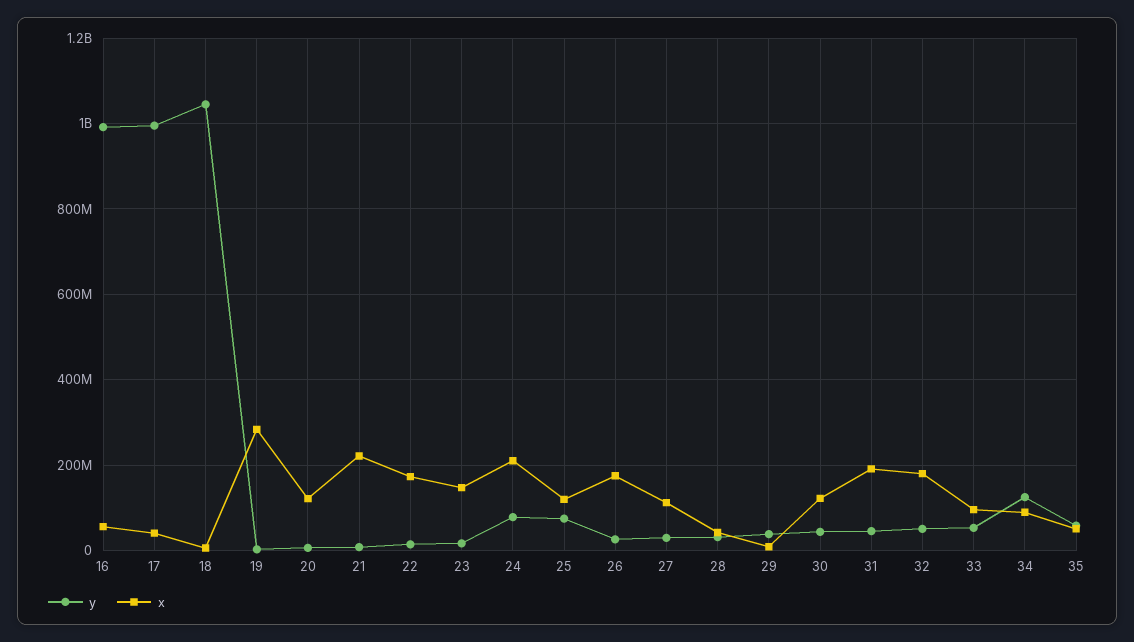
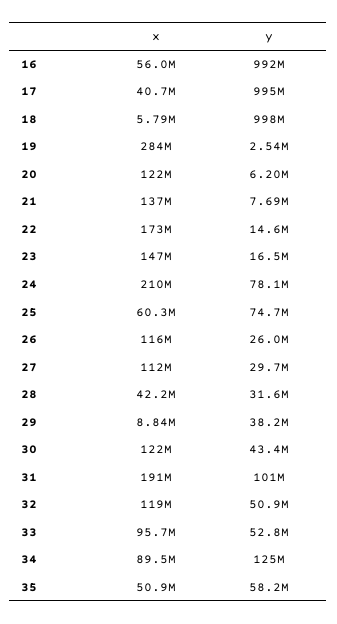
y, 18: 1040000000 -> 998000000
x, 21: 220000000 -> 137000000
x, 25: 120000000 -> 60300000
x, 26: 180000000 -> 116000000
y, 31: 40000000 -> 101000000
x, 32: 180000000 -> 119000000

